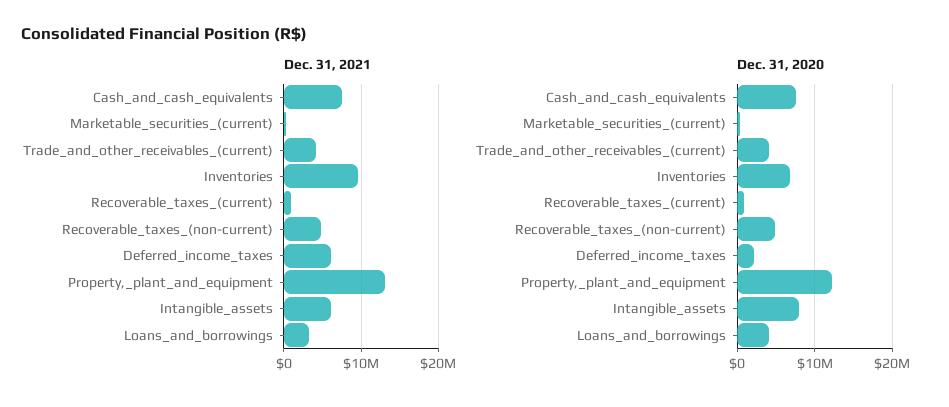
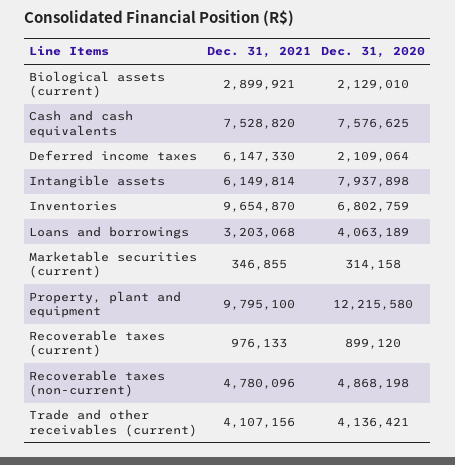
Dec. 31, 2021, Property,_plant_and_equipment: 13000000 -> 9795100
Dec. 31, 2021, Biological assets (current): none -> 2899921
Dec. 31, 2020, Biological assets (current): none -> 2129010

